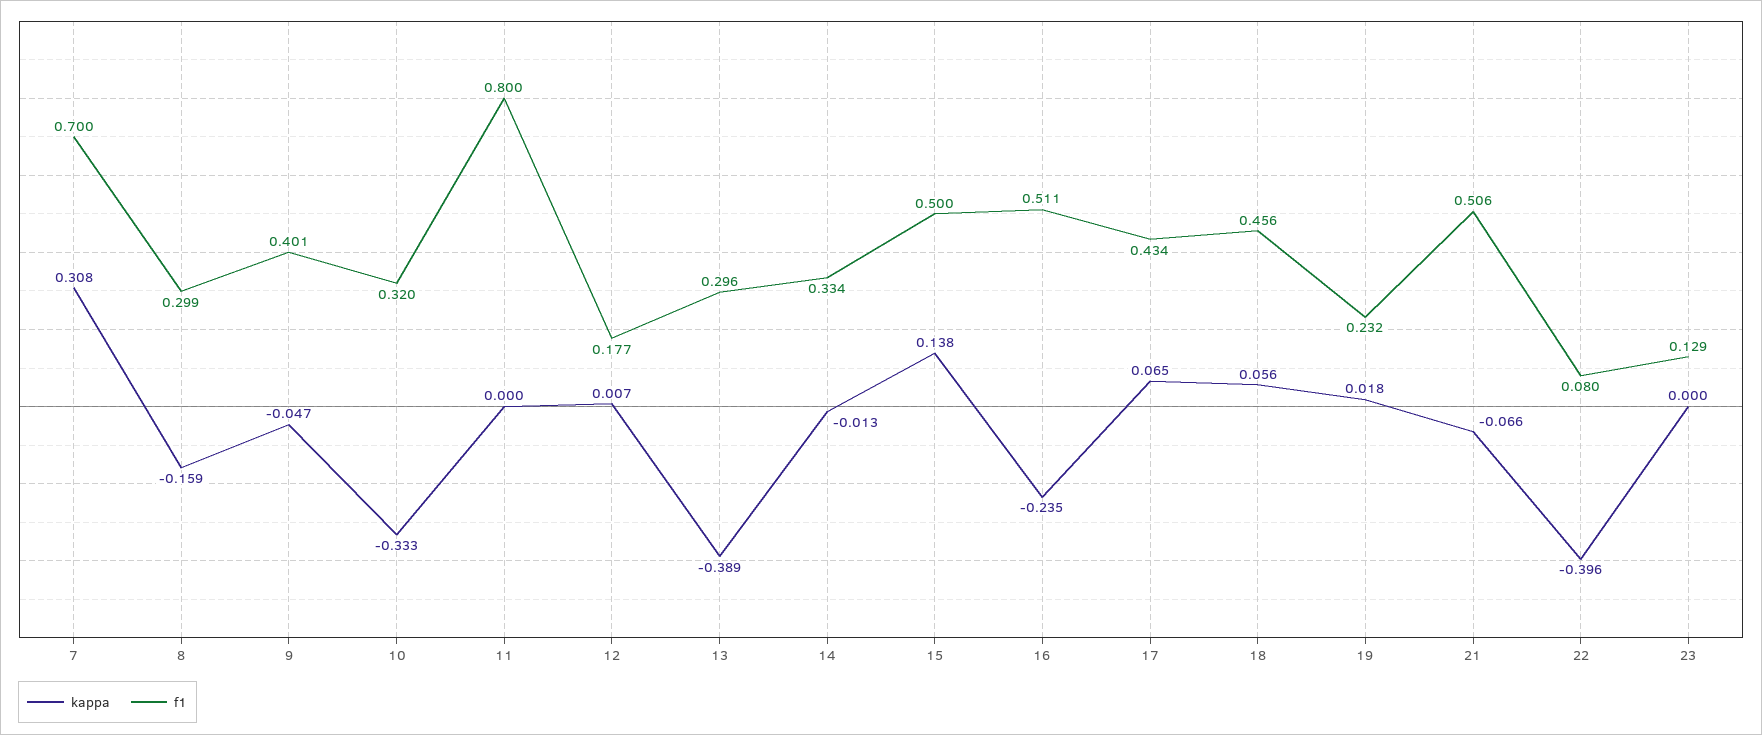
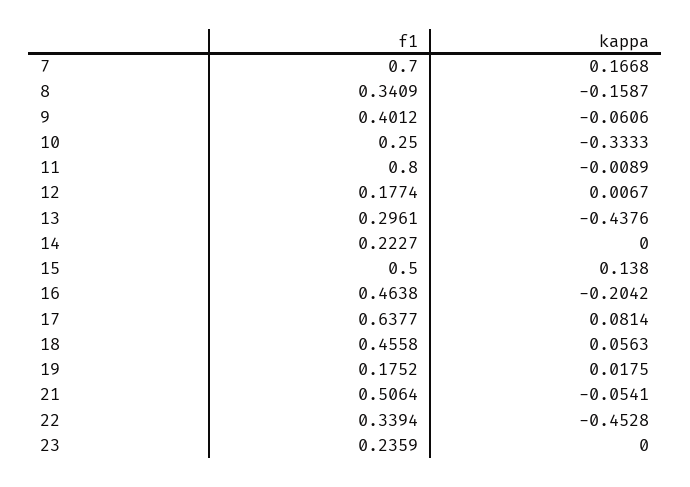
kappa, 7: 0.308 -> 0.1668
f1, 8: 0.299 -> 0.3409
kappa, 9: -0.047 -> -0.0606
f1, 10: 0.32 -> 0.25
kappa, 11: 0 -> -0.0089
kappa, 13: -0.389 -> -0.4376
kappa, 14: -0.013 -> 0
f1, 14: 0.334 -> 0.2227
kappa, 16: -0.235 -> -0.2042
f1, 16: 0.511 -> 0.4638
kappa, 17: 0.065 -> 0.0814
f1, 17: 0.434 -> 0.6377
f1, 19: 0.232 -> 0.1752
kappa, 21: -0.066 -> -0.0541
kappa, 22: -0.396 -> -0.4528
f1, 22: 0.08 -> 0.3394
f1, 23: 0.129 -> 0.2359

